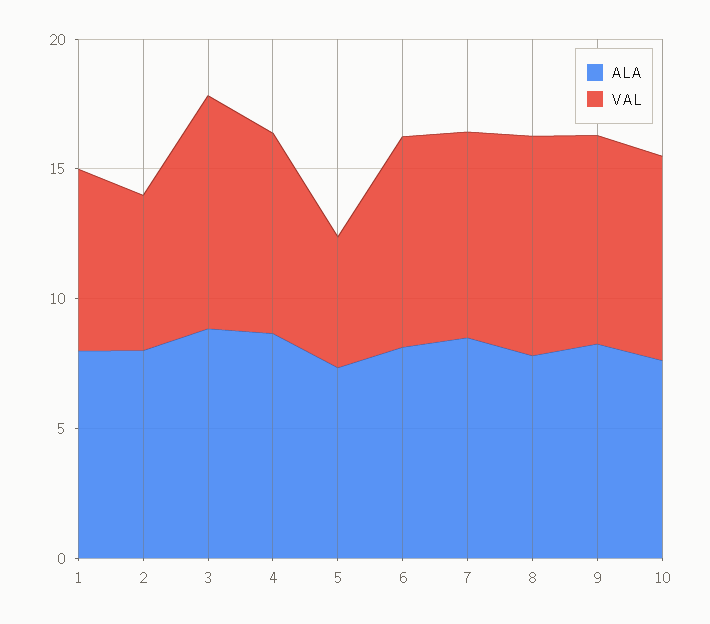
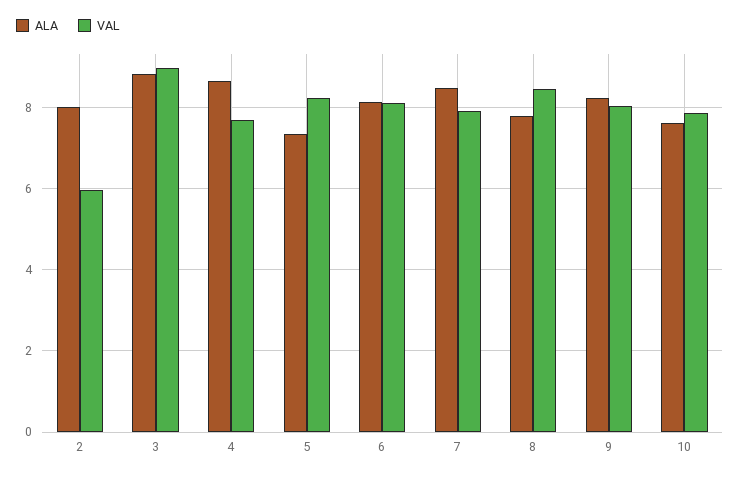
ALA, 1: 8 -> none
VAL, 1: 7 -> none
VAL, 5: 5 -> 8.2

